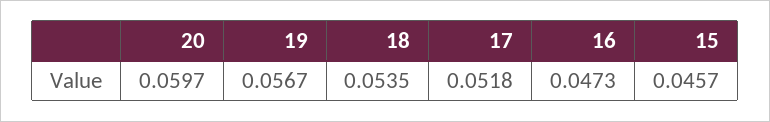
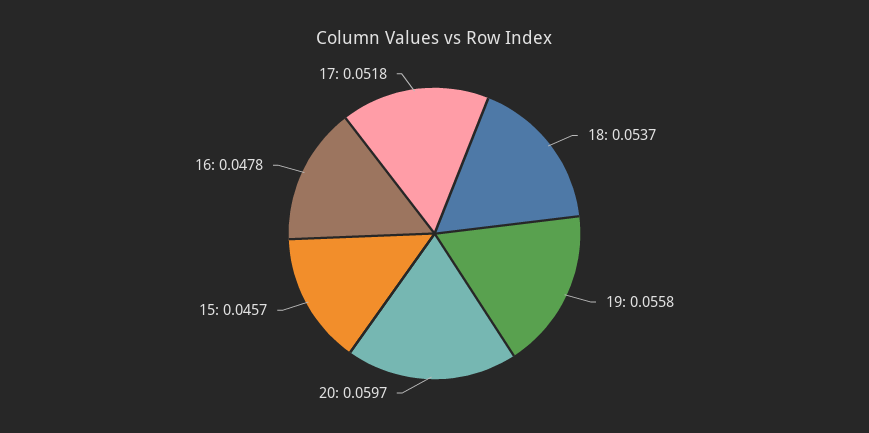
19: 0.0567 -> 0.0558
18: 0.0535 -> 0.0537
16: 0.0473 -> 0.0478

